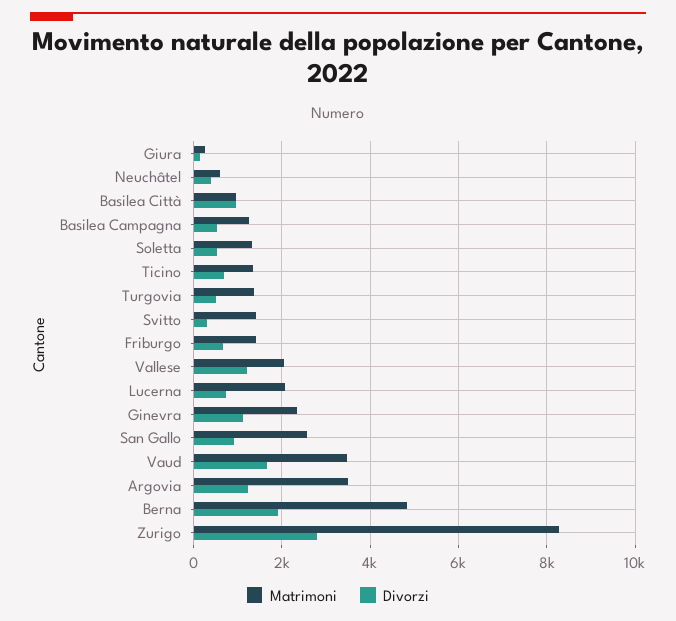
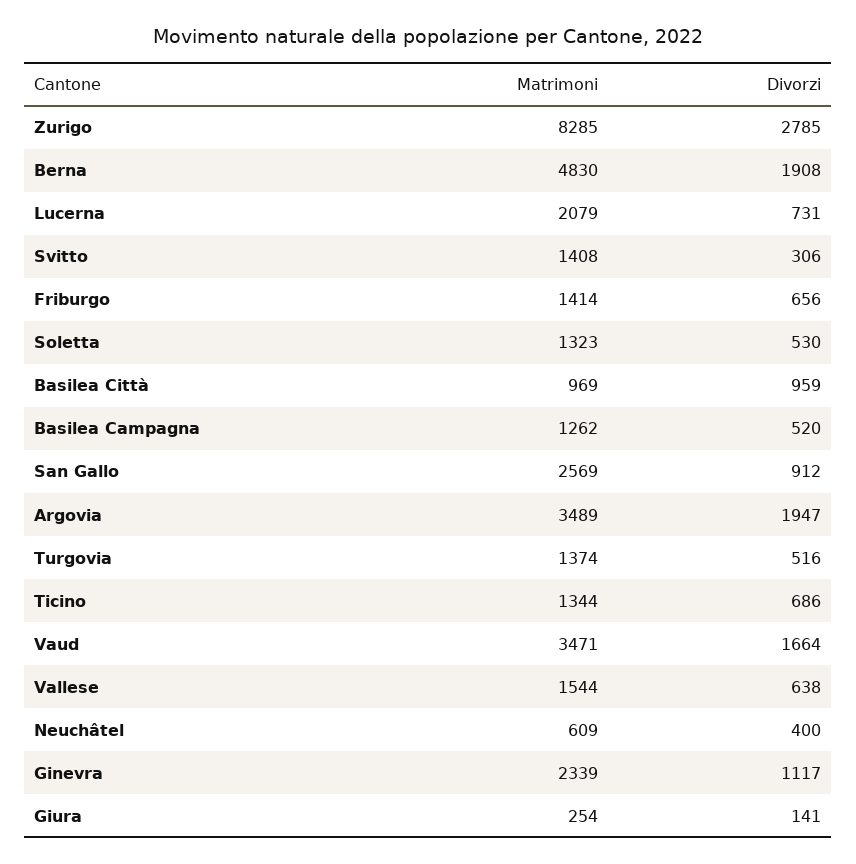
Matrimoni, Vallese: 2000 -> 1544
Divorzi, Vallese: 1200 -> 638
Divorzi, Argovia: 1200 -> 1947

